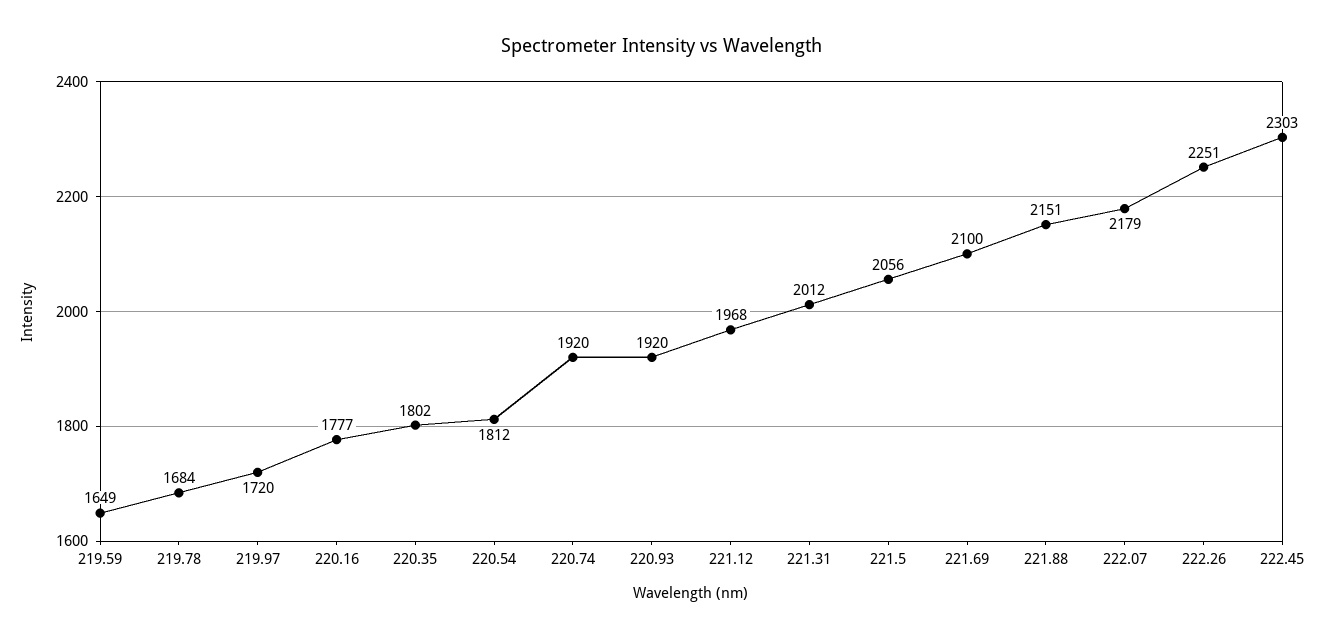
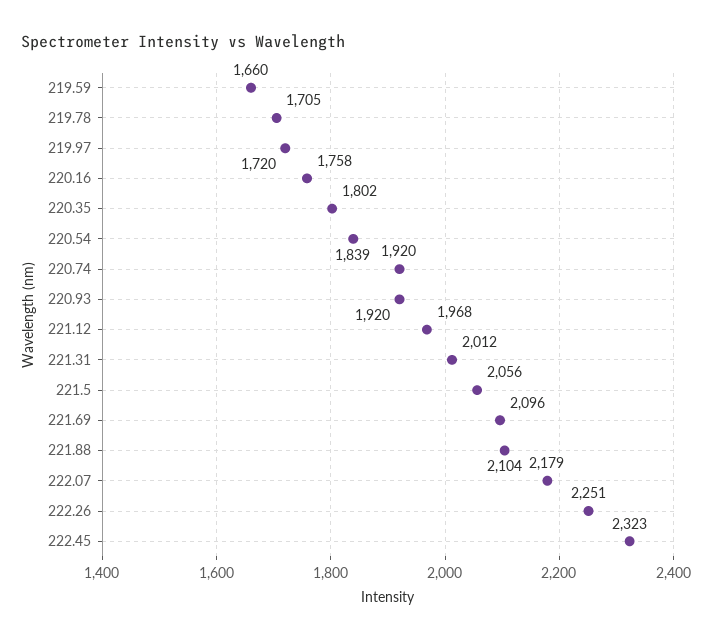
219.59: 1649 -> 1660
219.78: 1684 -> 1705
220.16: 1777 -> 1758
220.54: 1812 -> 1839
221.69: 2100 -> 2096
221.88: 2151 -> 2104
222.45: 2303 -> 2323

